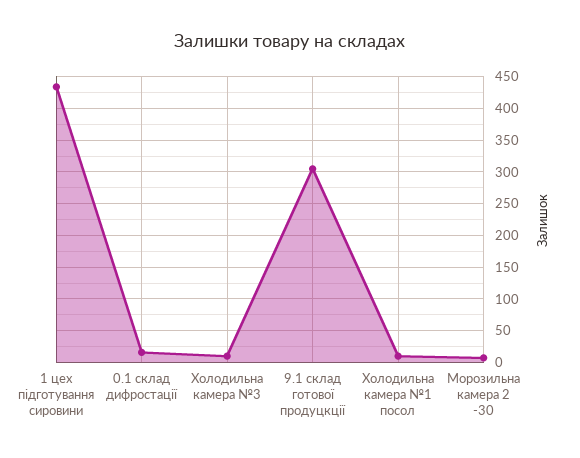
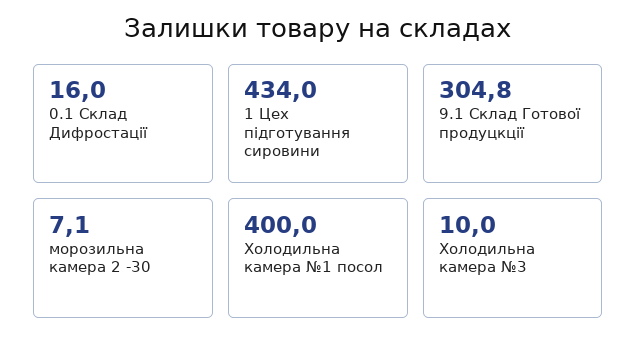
Холодильна камера №1 посол: 10 -> 400

